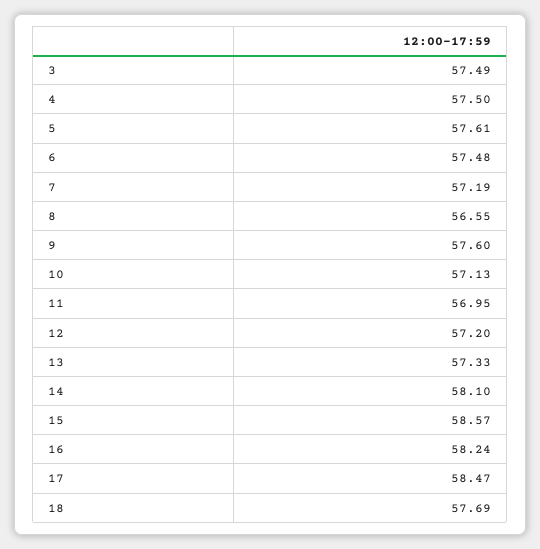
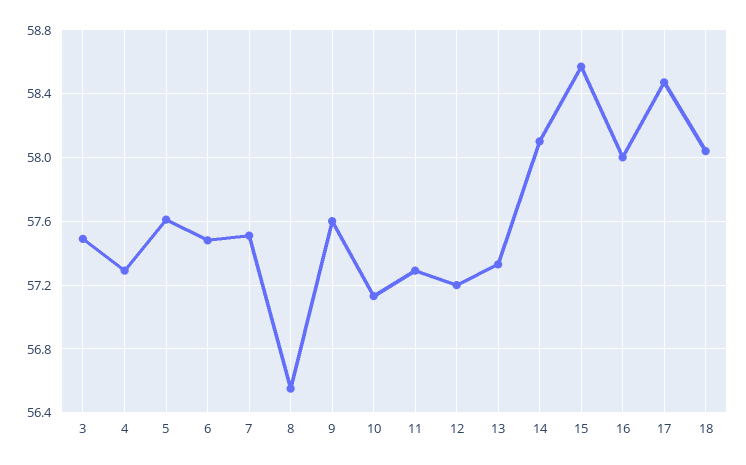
4: 57.5 -> 57.3
7: 57.19 -> 57.5
11: 56.95 -> 57.3
16: 58.24 -> 58
18: 57.69 -> 58.05

